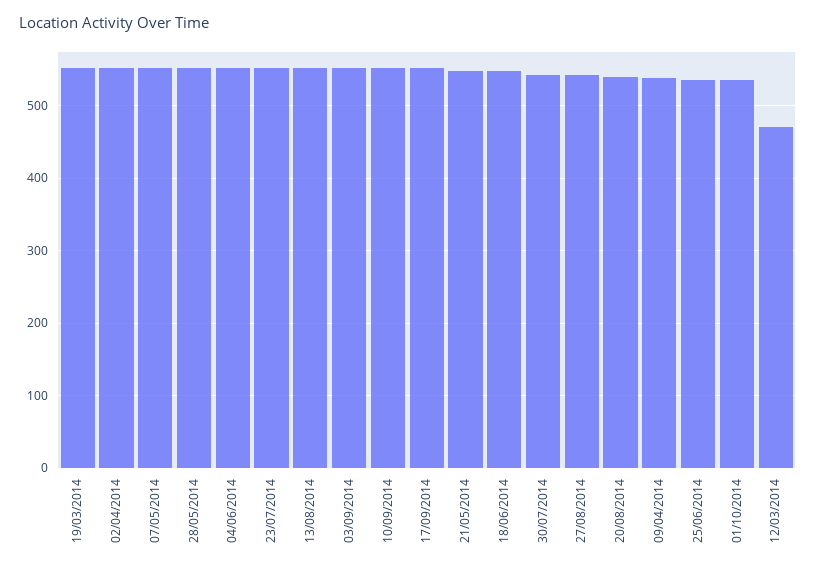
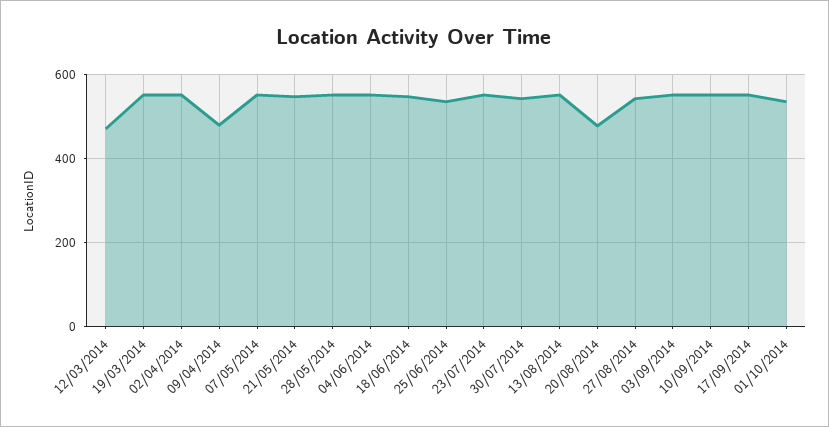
20/08/2014: 540 -> 480
09/04/2014: 540 -> 480

